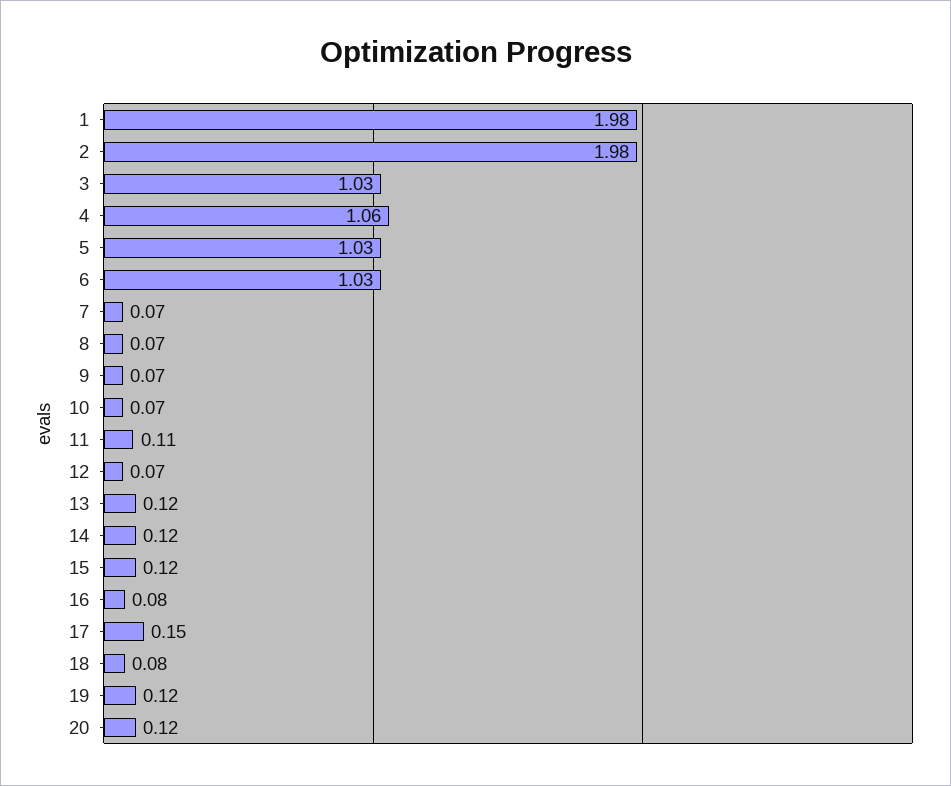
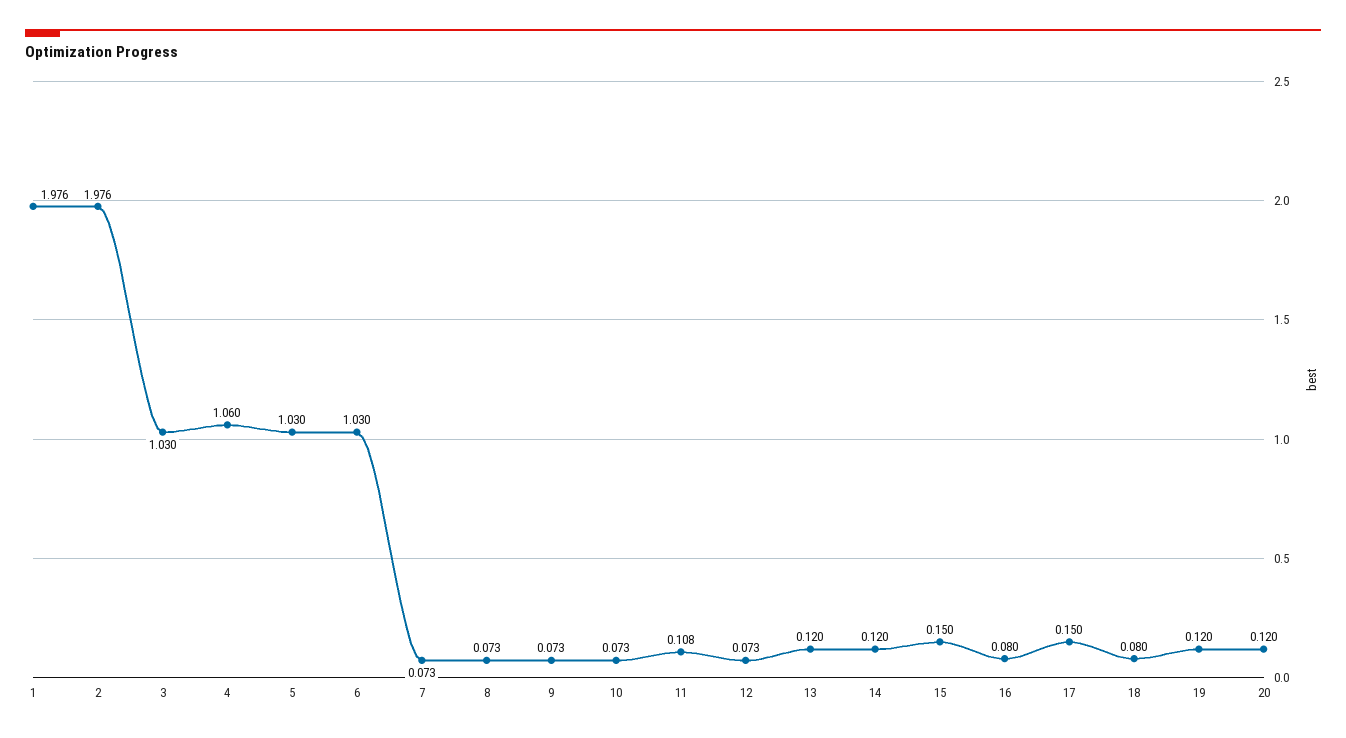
15: 0.12 -> 0.15

